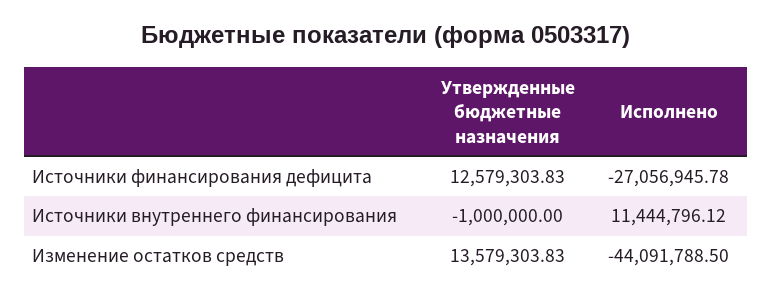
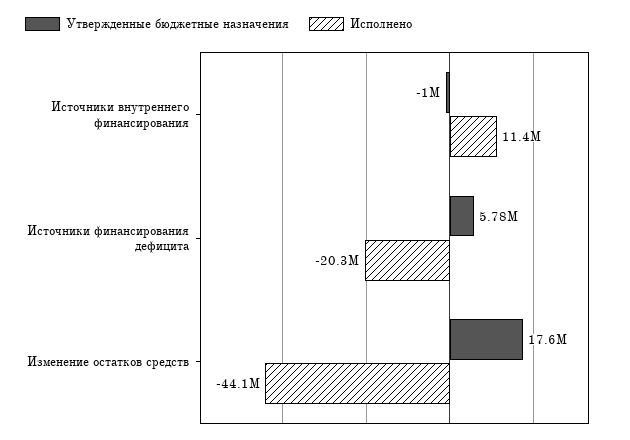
Утвержденные бюджетные назначения, Источники финансирования дефицита: 12579303.83 -> 5780000
Исполнено, Источники финансирования дефицита: -27056945.78 -> -20300000
Утвержденные бюджетные назначения, Изменение остатков средств: 13579303.83 -> 17600000

